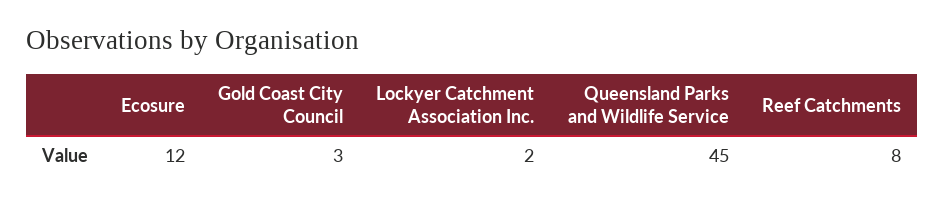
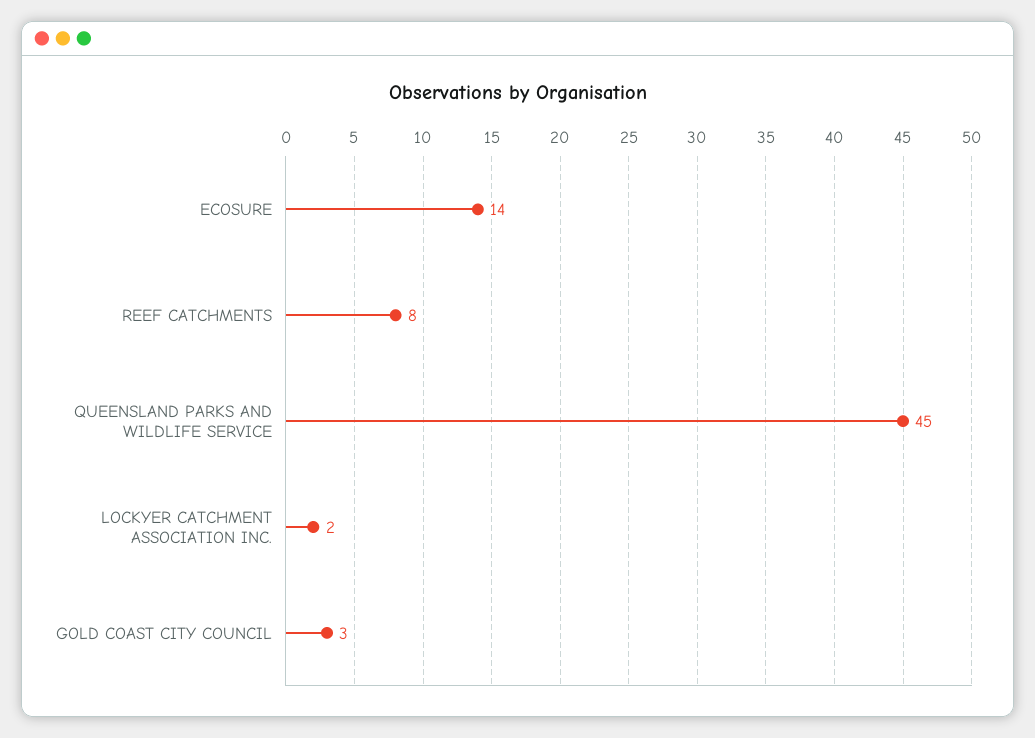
Ecosure: 12 -> 14

